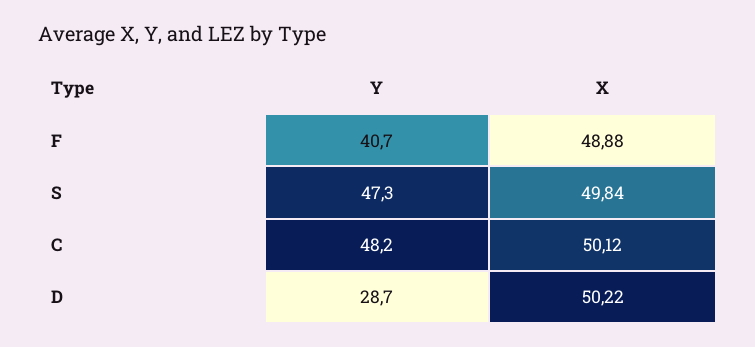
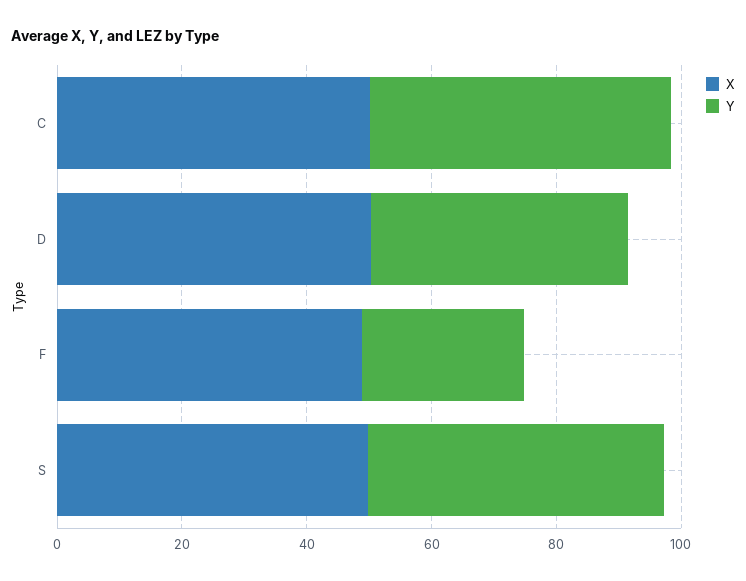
Y, F: 40.7 -> 25
Y, D: 28.7 -> 40

